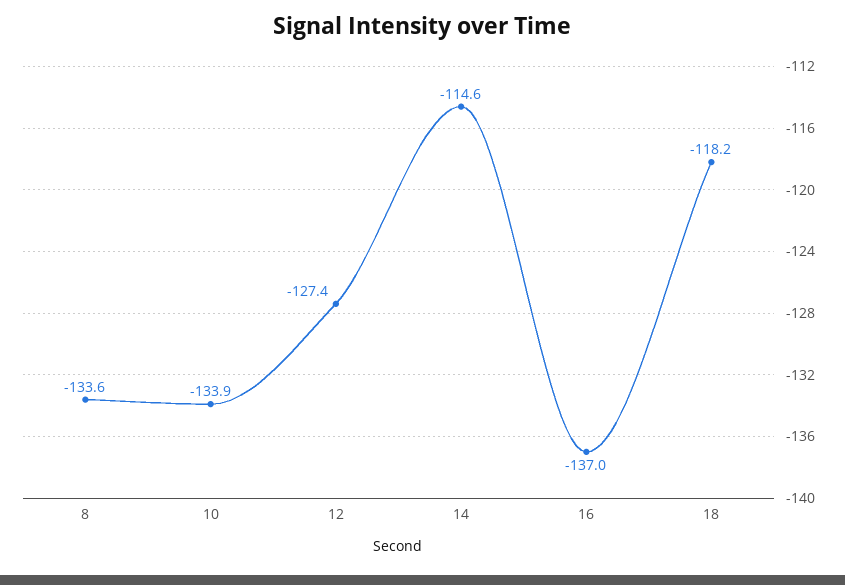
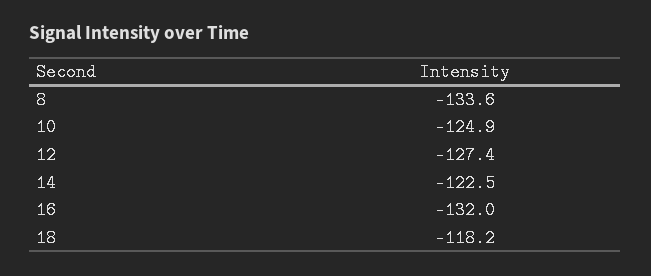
10: -133.9 -> -124.9
14: -114.6 -> -122.5
16: -137 -> -132

